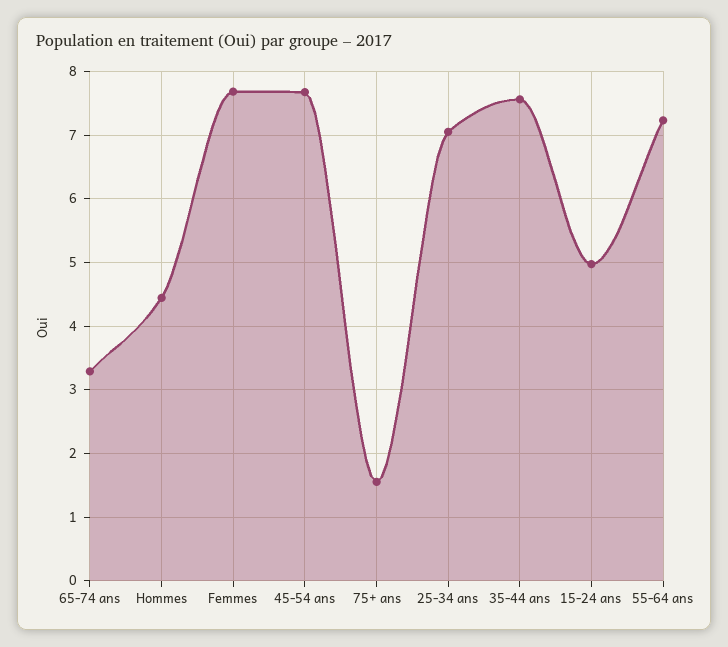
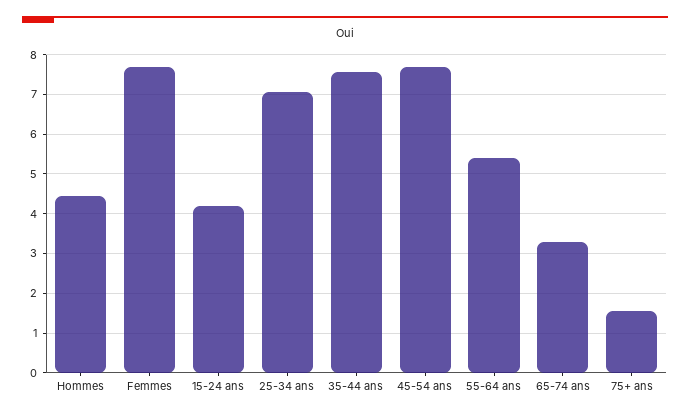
15-24 ans: 5 -> 4.2
55-64 ans: 7.2 -> 5.4

